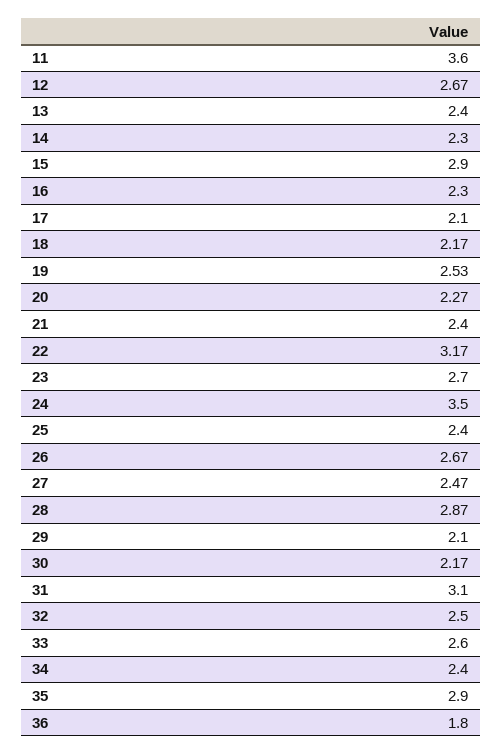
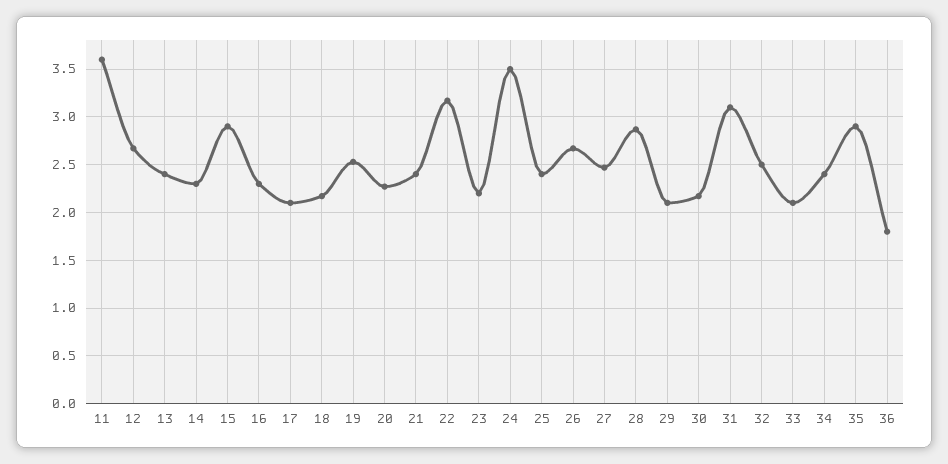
23: 2.7 -> 2.2
33: 2.6 -> 2.1

